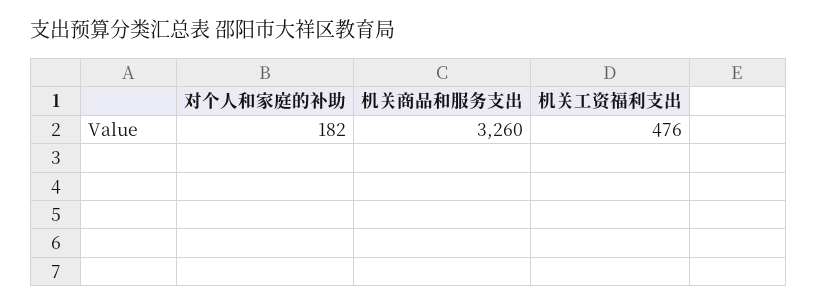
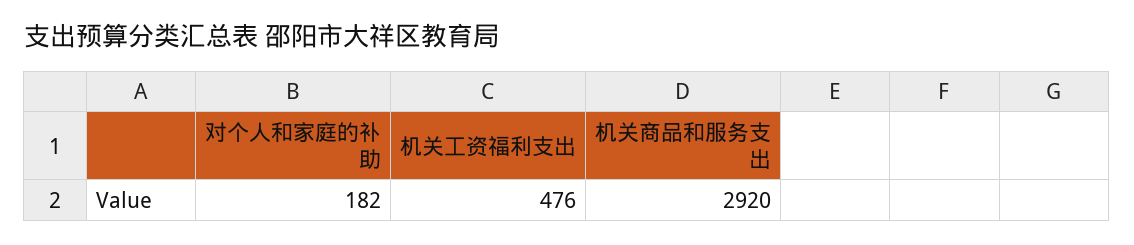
机关商品和服务支出: 3260 -> 2920

